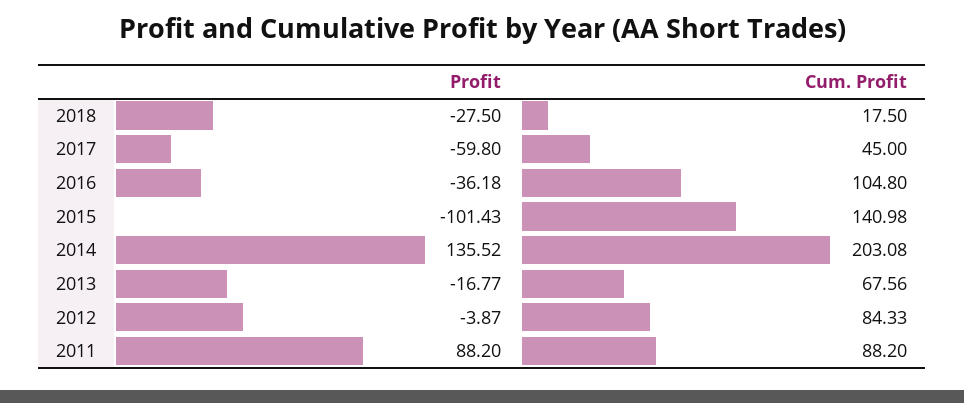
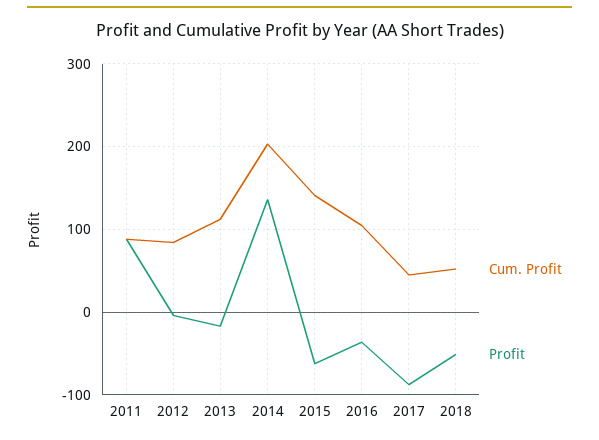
Profit, 2018: -27.5 -> -50
Cum. Profit, 2018: 17.5 -> 50
Profit, 2017: -59.8 -> -90
Profit, 2015: -101.43 -> -60
Cum. Profit, 2013: 67.56 -> 110

